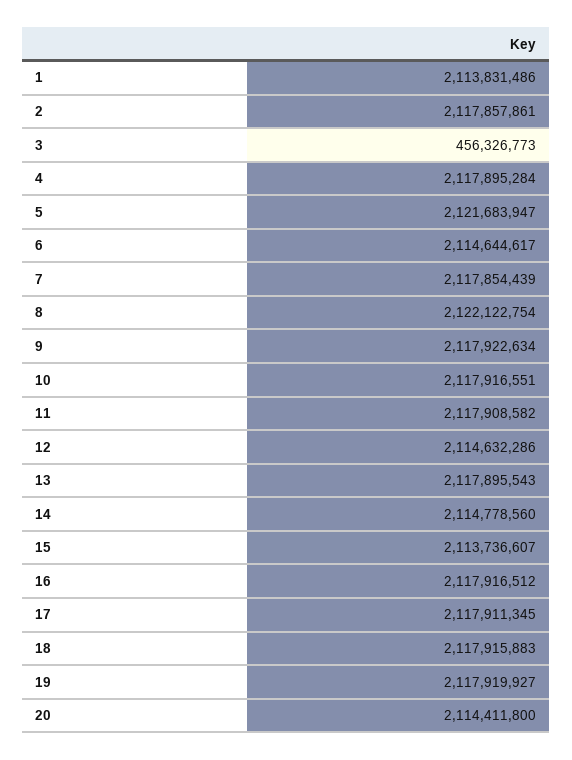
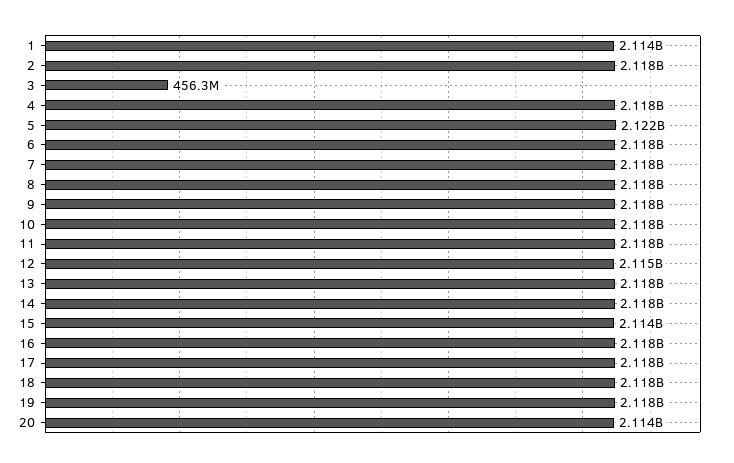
6: 2114644617 -> 2118000000
8: 2122122754 -> 2118000000
14: 2114778560 -> 2118000000

